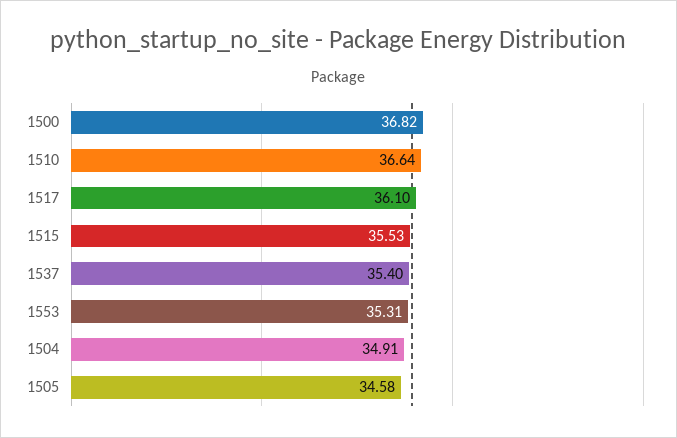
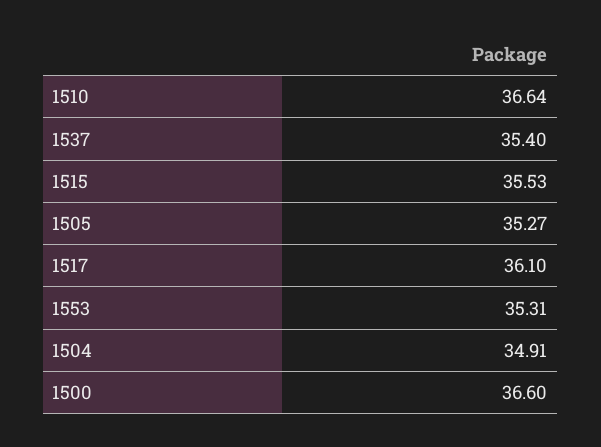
1500: 36.82 -> 36.6
1505: 34.58 -> 35.27

